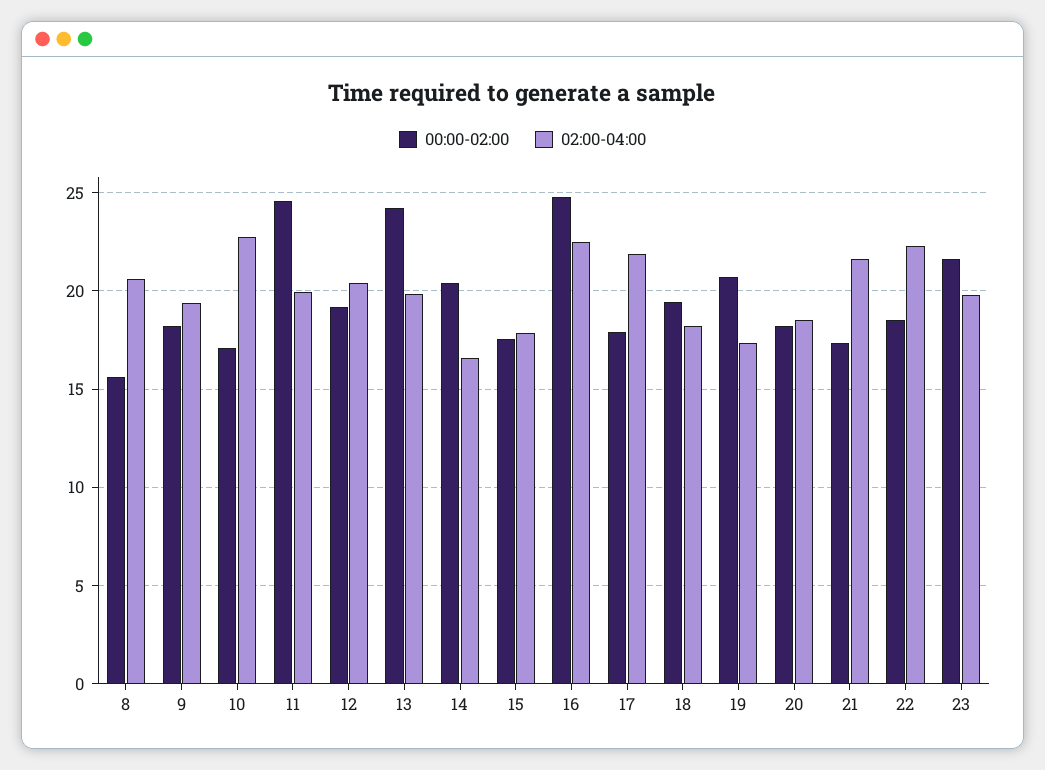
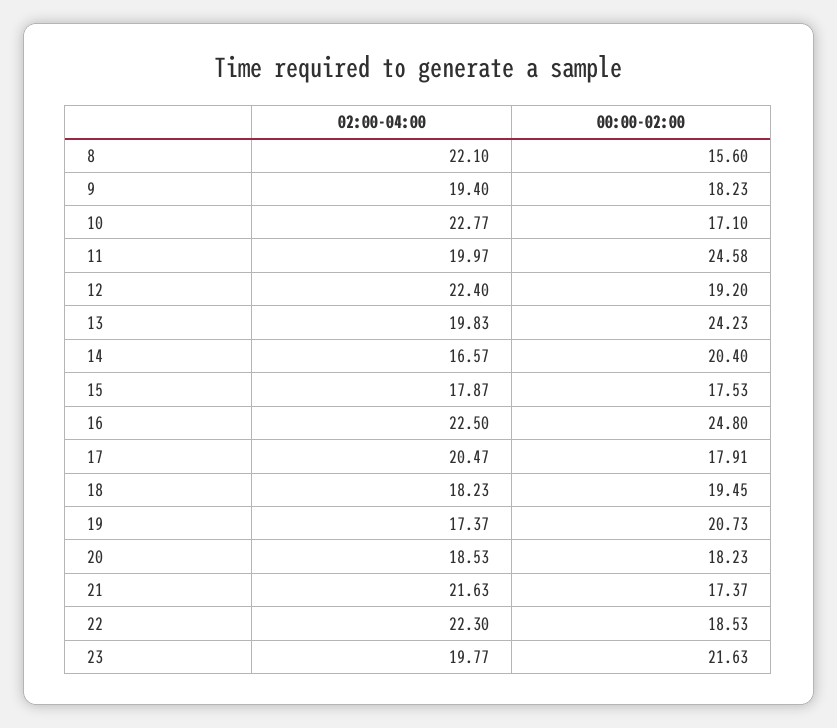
02:00-04:00, 8: 20.5 -> 22.1
02:00-04:00, 12: 20.5 -> 22.4
02:00-04:00, 17: 22 -> 20.47

